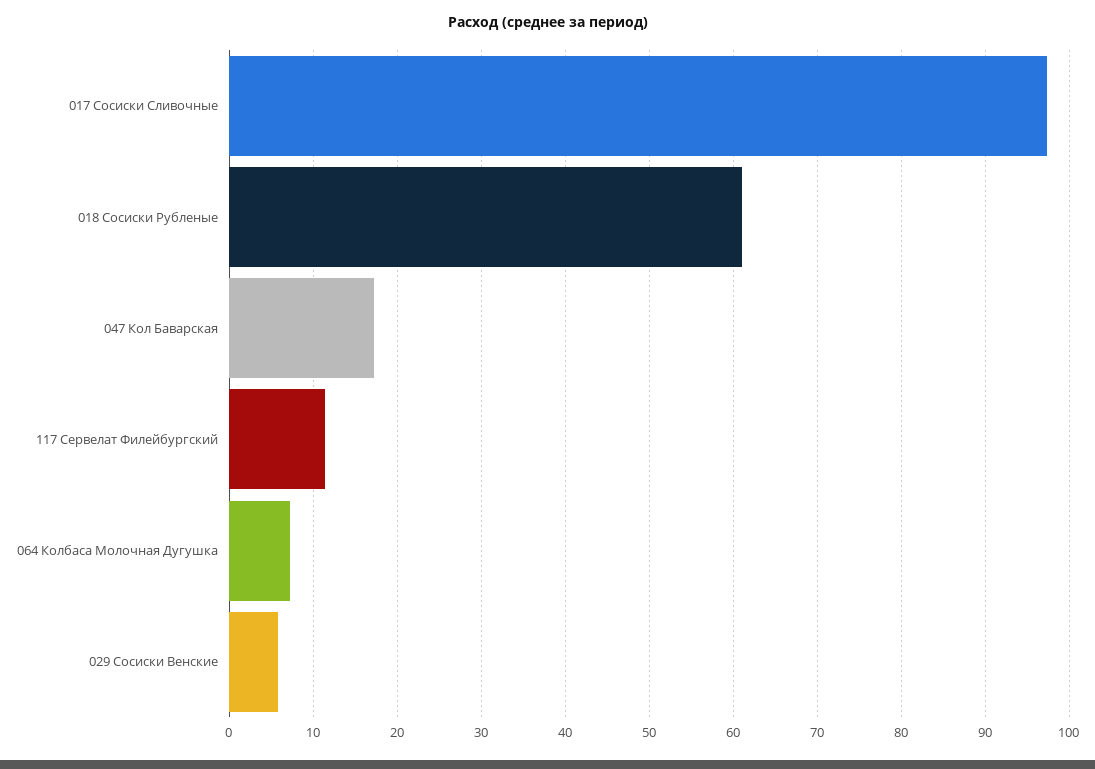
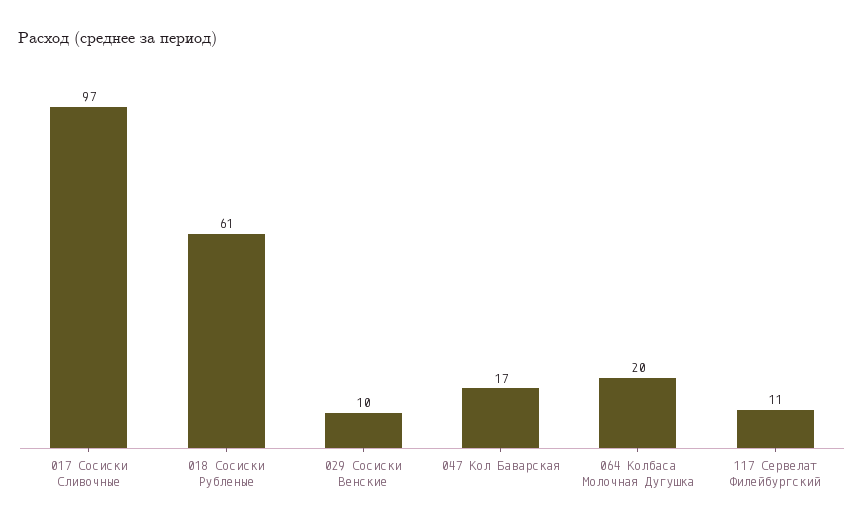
064 Колбаса Молочная Дугушка: 7 -> 20
029 Сосиски Венские: 6 -> 10

